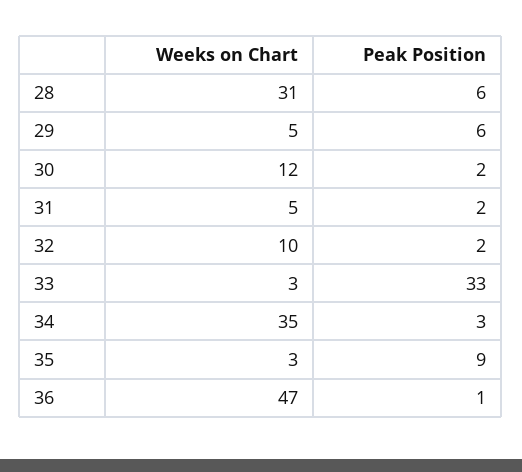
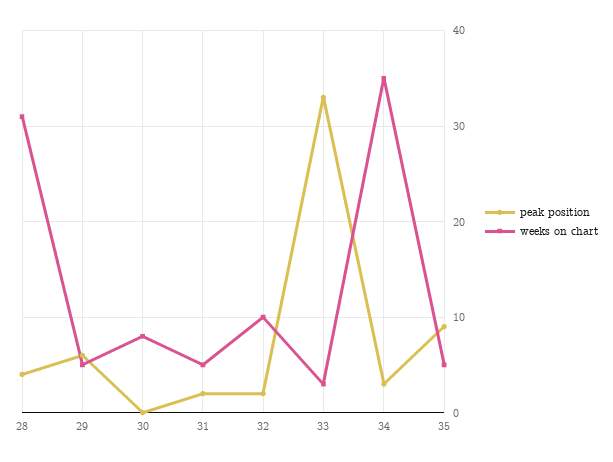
Peak Position, 28: 6 -> 4
Weeks on Chart, 30: 12 -> 8
Peak Position, 30: 2 -> 0
Weeks on Chart, 35: 3 -> 5
Weeks on Chart, 36: 47 -> none
Peak Position, 36: 1 -> none

